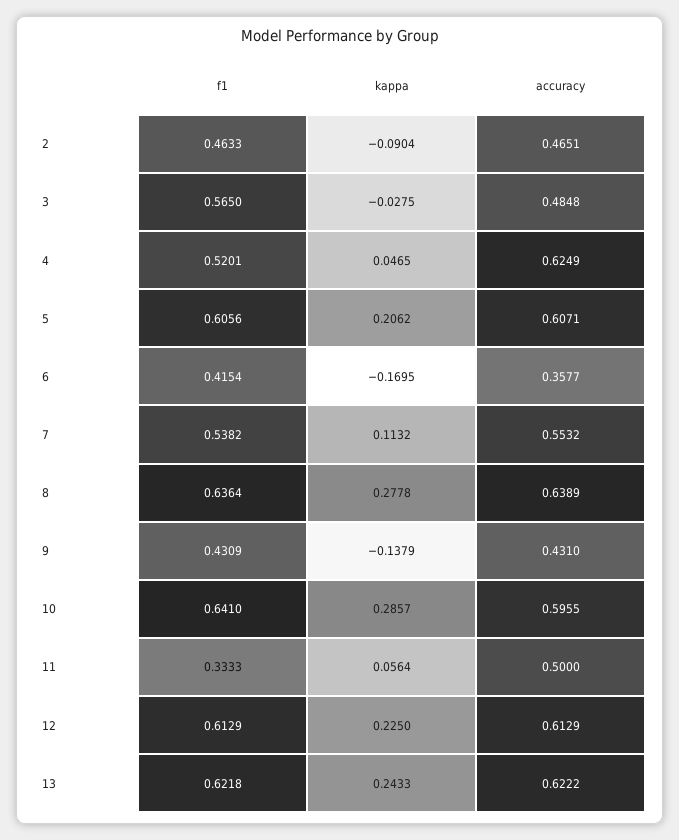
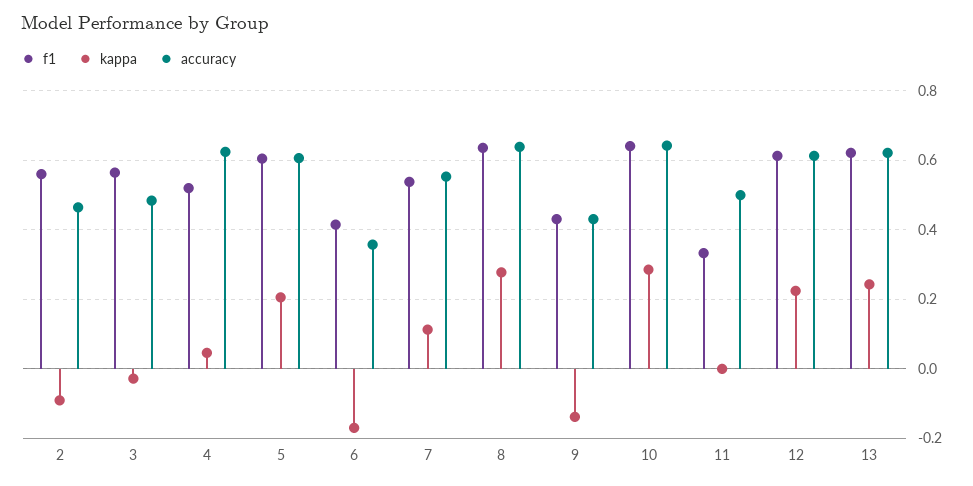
f1, 2: 0.4633 -> 0.56
accuracy, 10: 0.5955 -> 0.64
kappa, 11: 0.0564 -> 0

